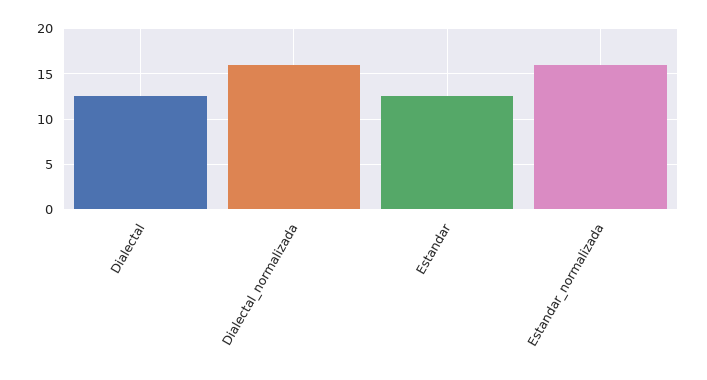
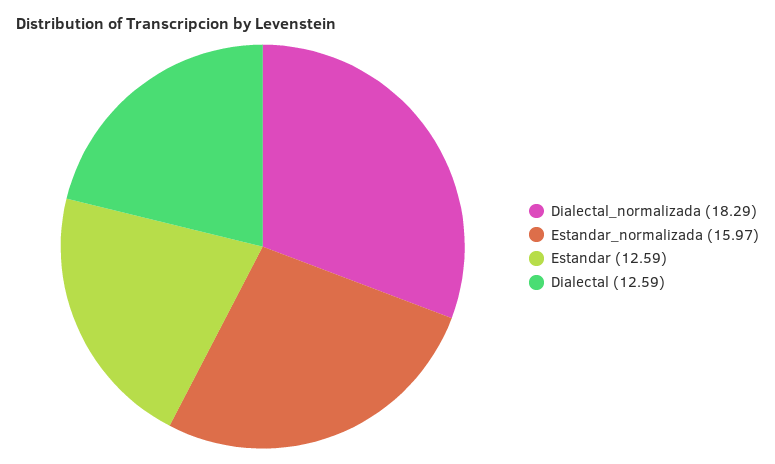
Dialectal_normalizada: 16 -> 18.29

